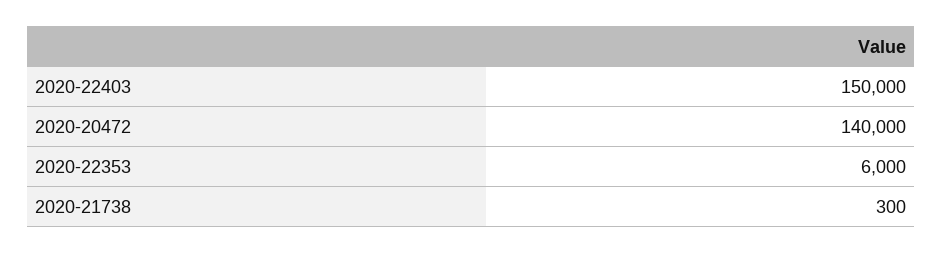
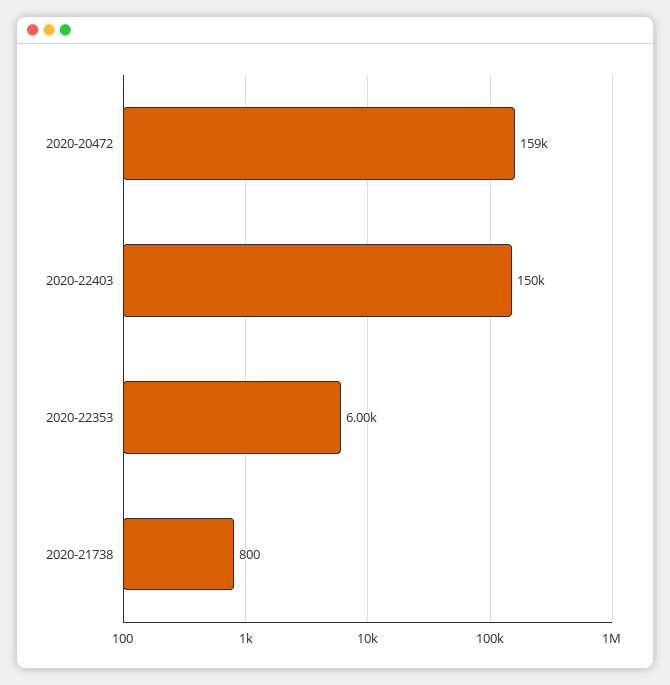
2020-20472: 140000 -> 159000
2020-21738: 300 -> 800

